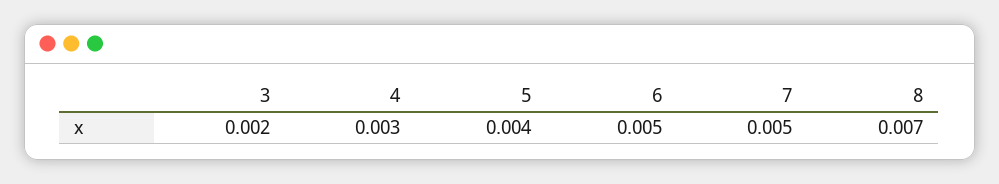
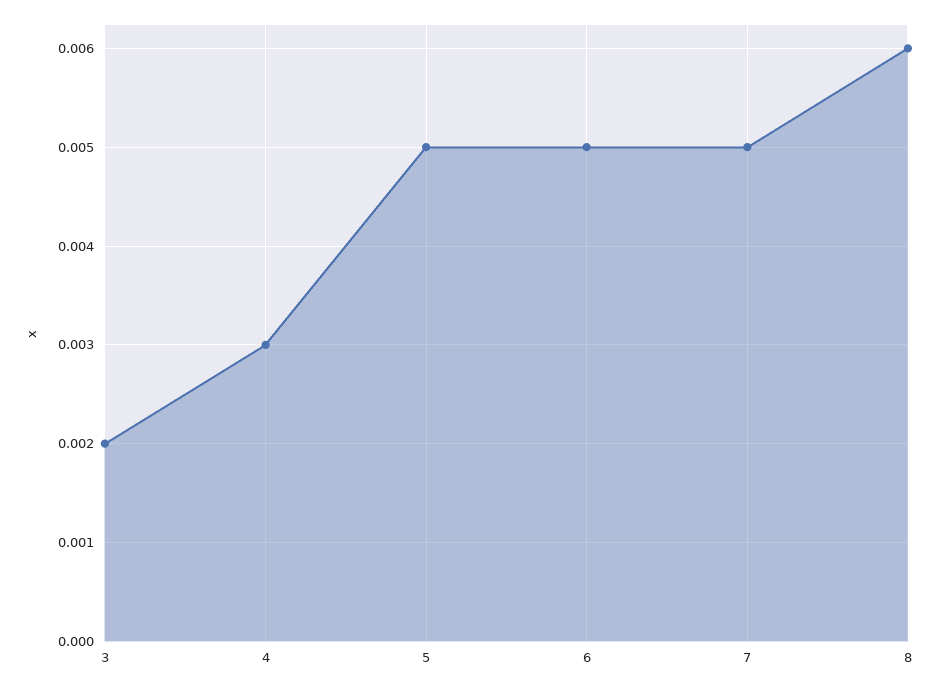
5: 0.004 -> 0.005
8: 0.007 -> 0.006

